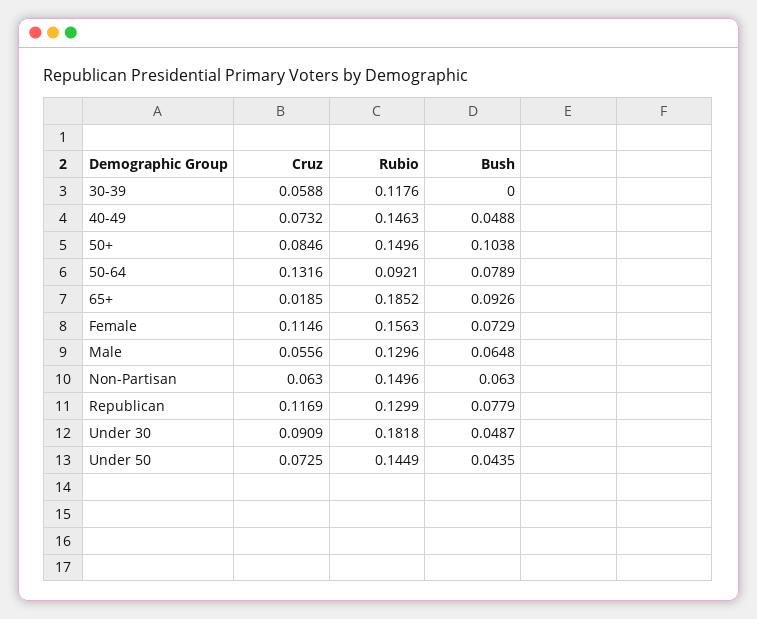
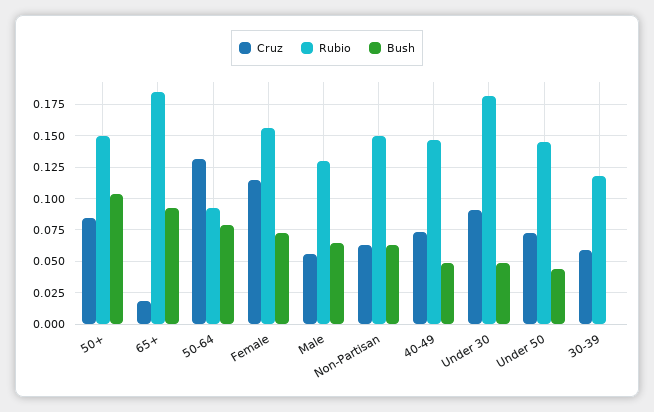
Cruz, Republican: 0.1169 -> none
Rubio, Republican: 0.1299 -> none
Bush, Republican: 0.0779 -> none

